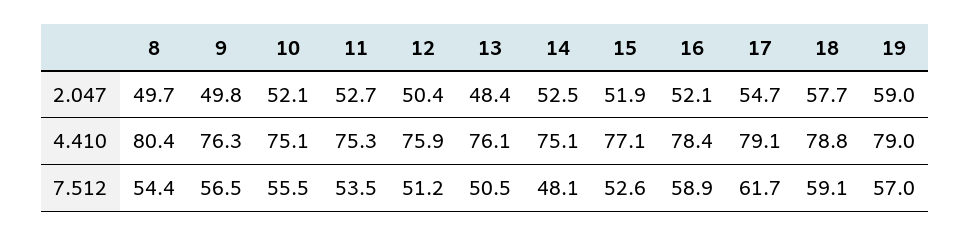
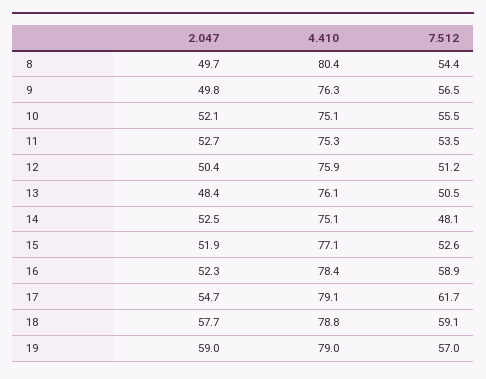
16, 2.047: 52.1 -> 52.3

